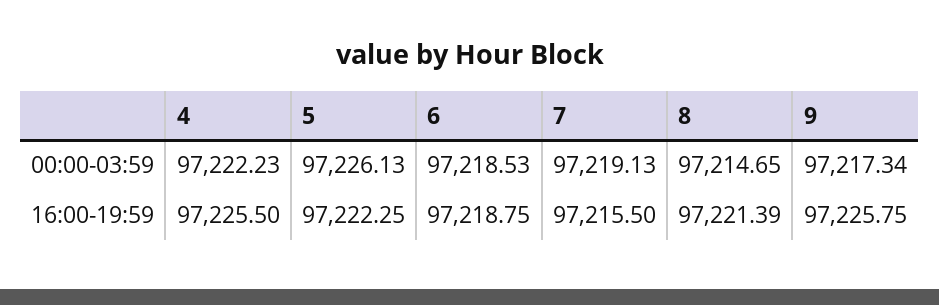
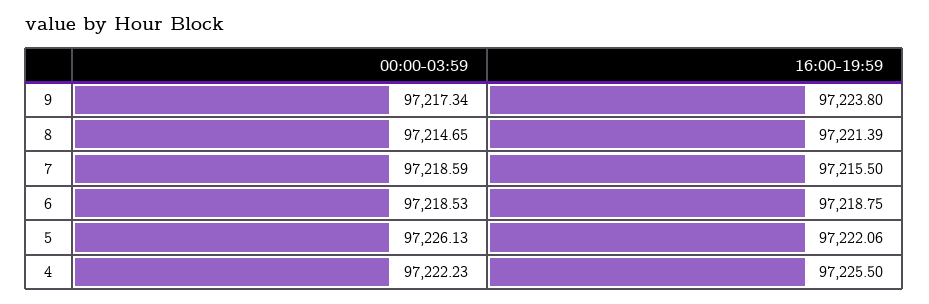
7, 00:00-03:59: 97219.13 -> 97218.59
5, 16:00-19:59: 97222.25 -> 97222.06
9, 16:00-19:59: 97225.75 -> 97223.8

